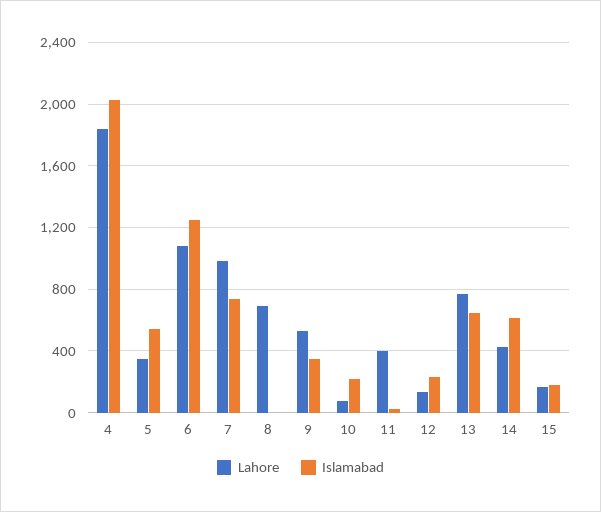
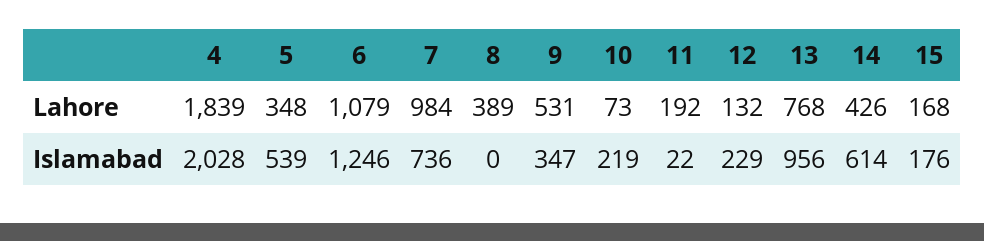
Lahore, 8: 700 -> 389
Lahore, 11: 400 -> 192
Islamabad, 13: 650 -> 956

